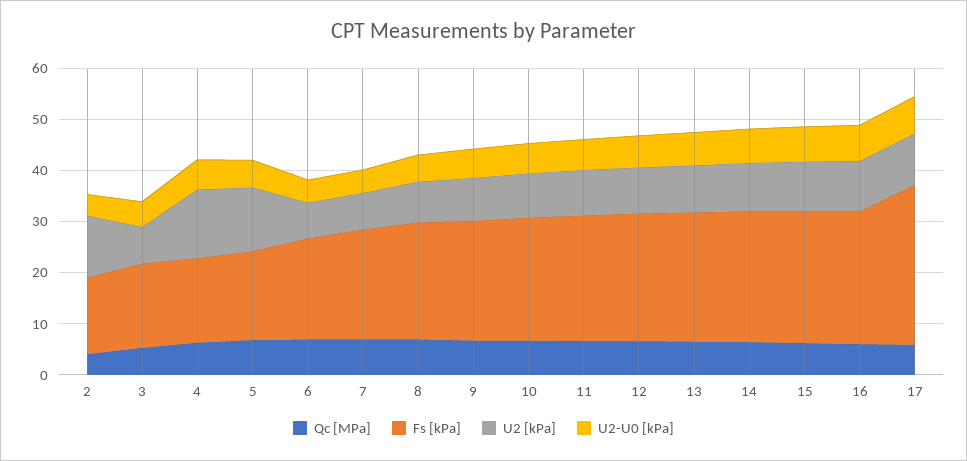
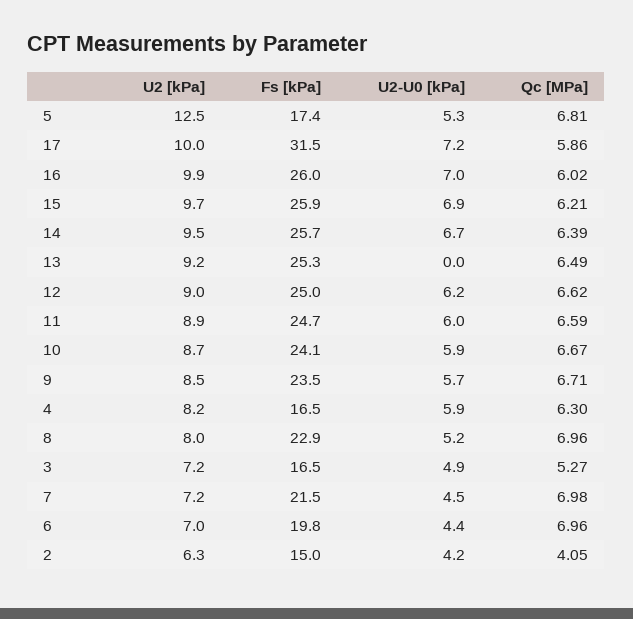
U2 [kPa], 2: 12 -> 6.3
U2 [kPa], 4: 14 -> 8.2
U2-U0 [kPa], 13: 6 -> 0

